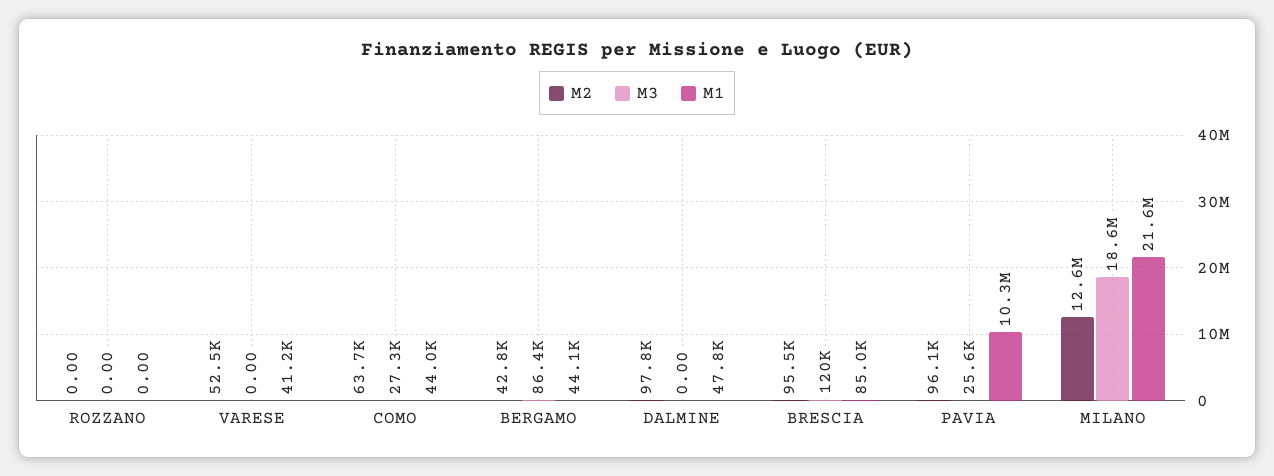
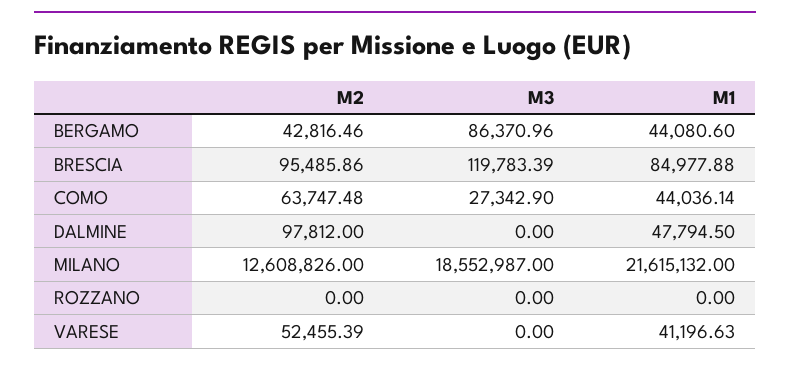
M2, PAVIA: 96100 -> none
M3, PAVIA: 25600 -> none
M1, PAVIA: 10300000 -> none

